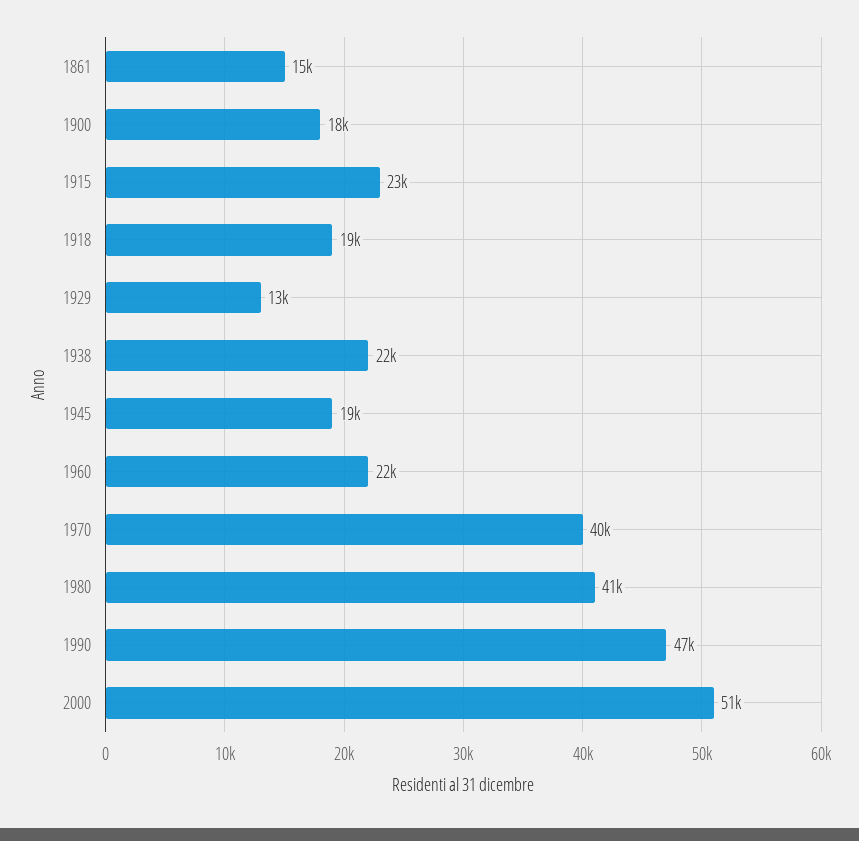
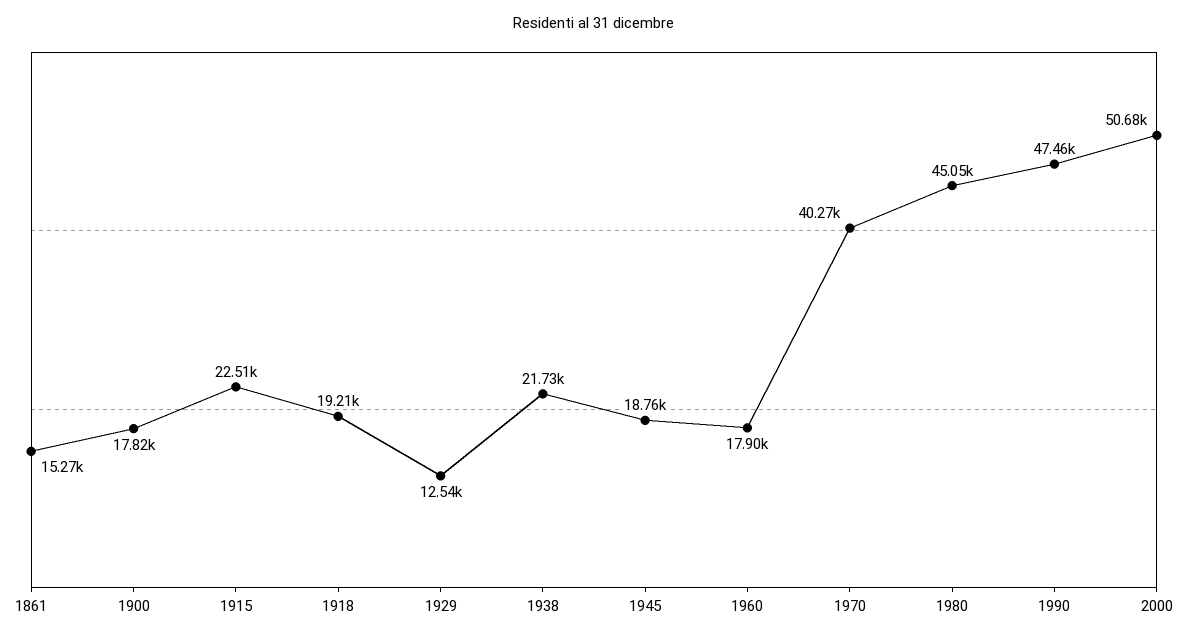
1960: 22000 -> 17900
1980: 41000 -> 45050

